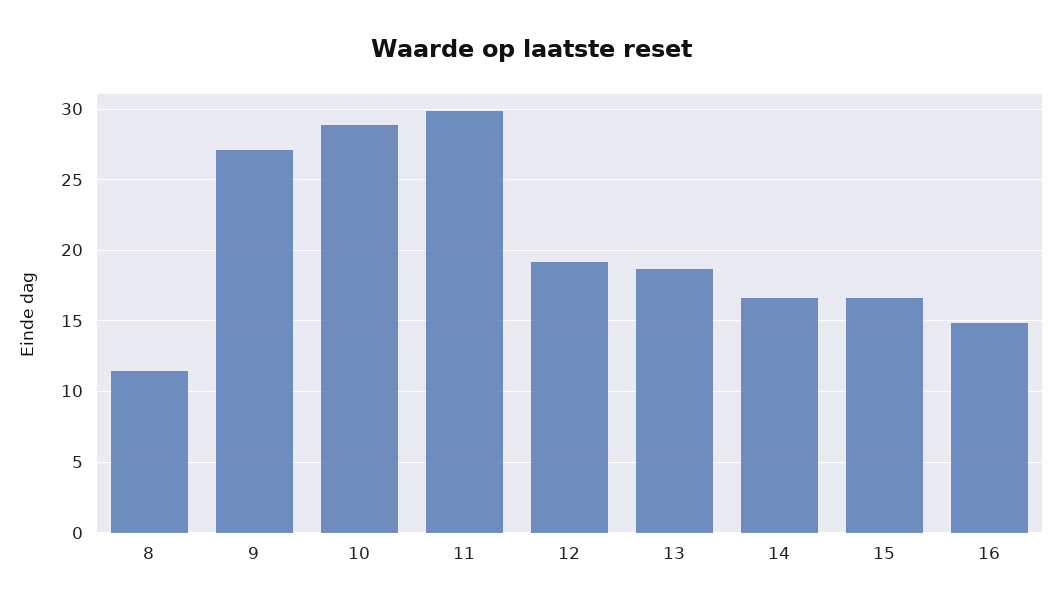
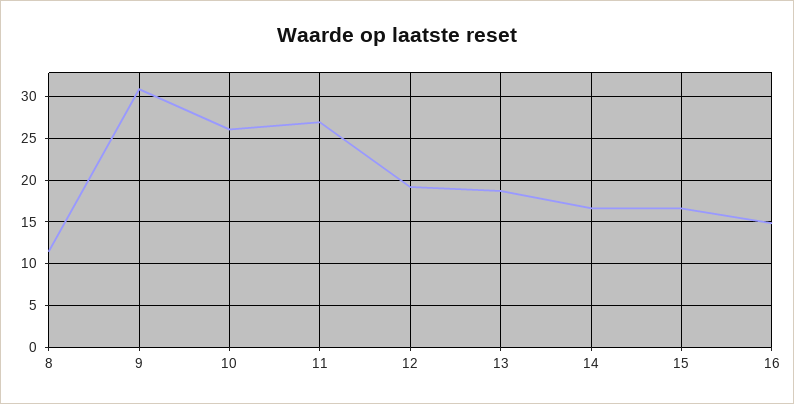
9: 27 -> 31
10: 29 -> 26
11: 30 -> 27

